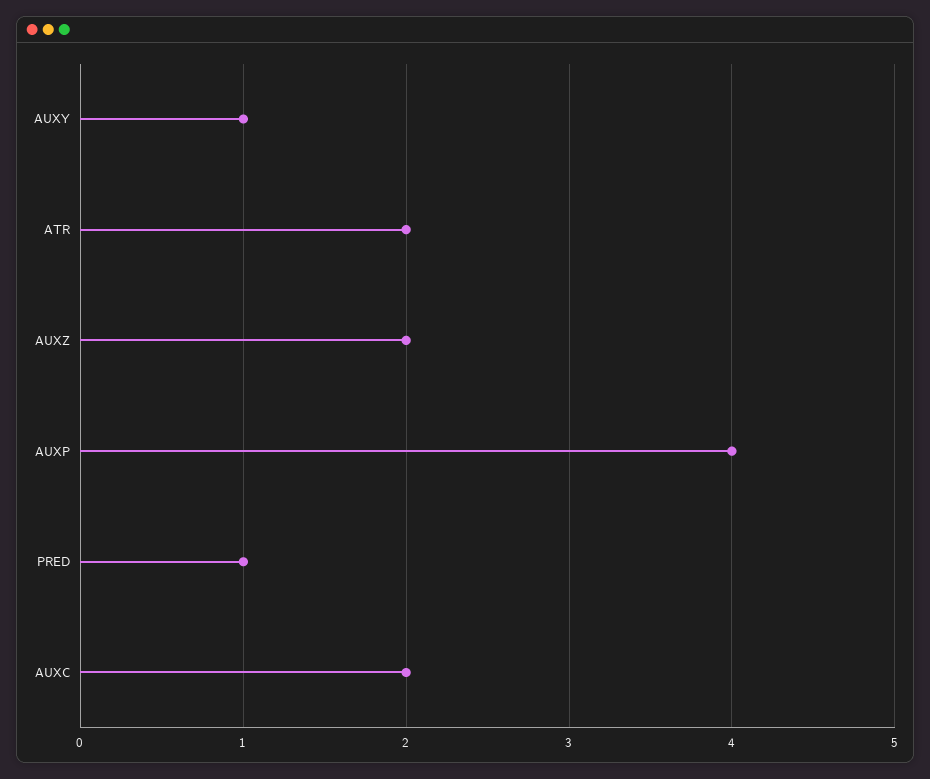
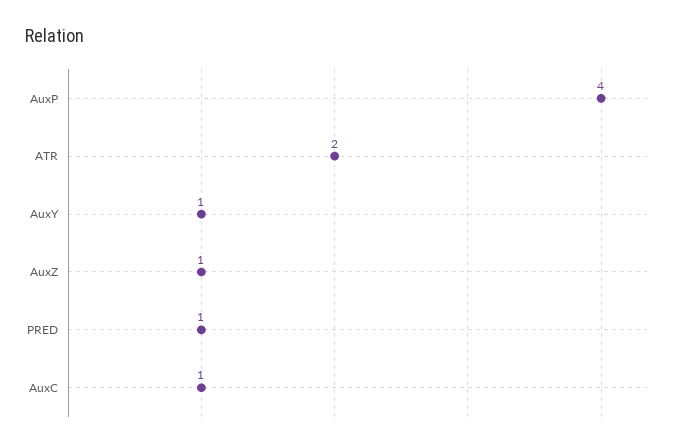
AUXZ: 2 -> 1
AUXC: 2 -> 1

